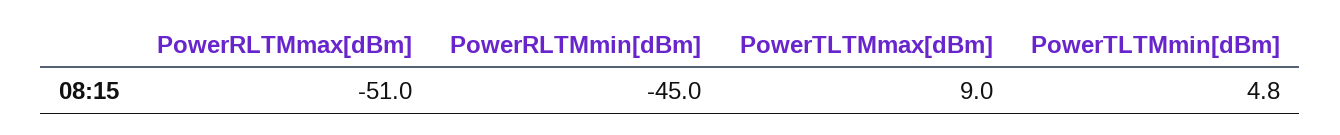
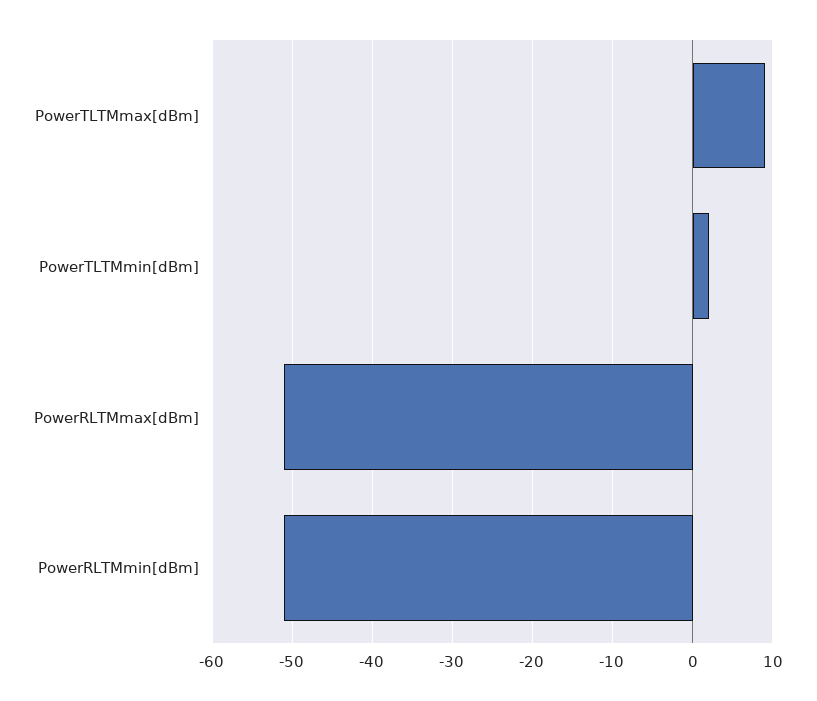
PowerRLTMmin[dBm]: -45 -> -51
PowerTLTMmin[dBm]: 4.8 -> 2

